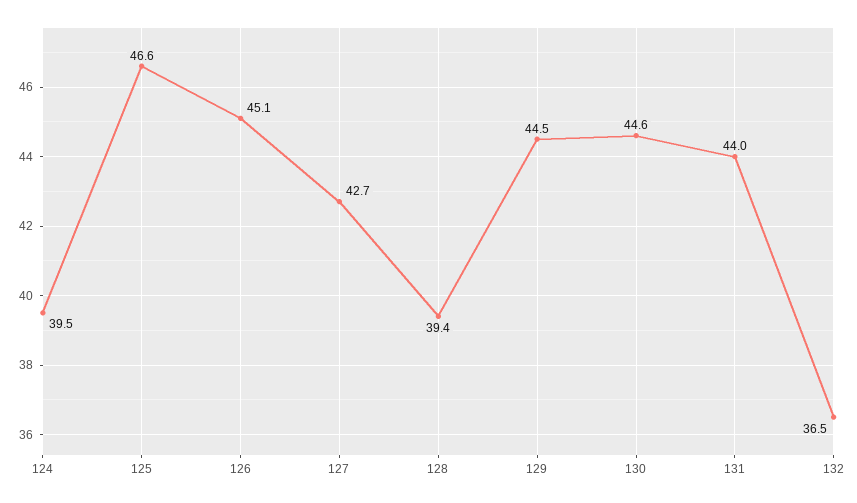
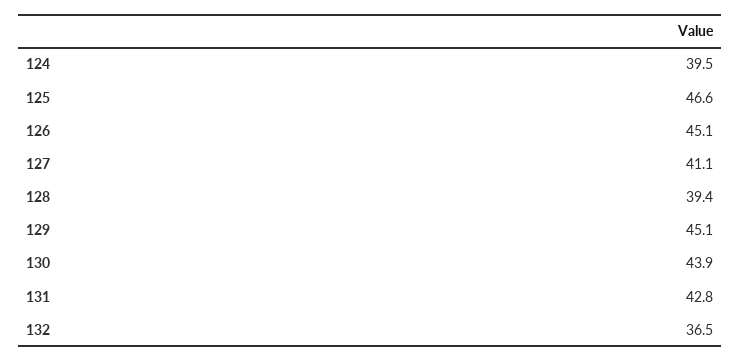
127: 42.7 -> 41.1
129: 44.5 -> 45.1
130: 44.6 -> 43.9
131: 44 -> 42.8

